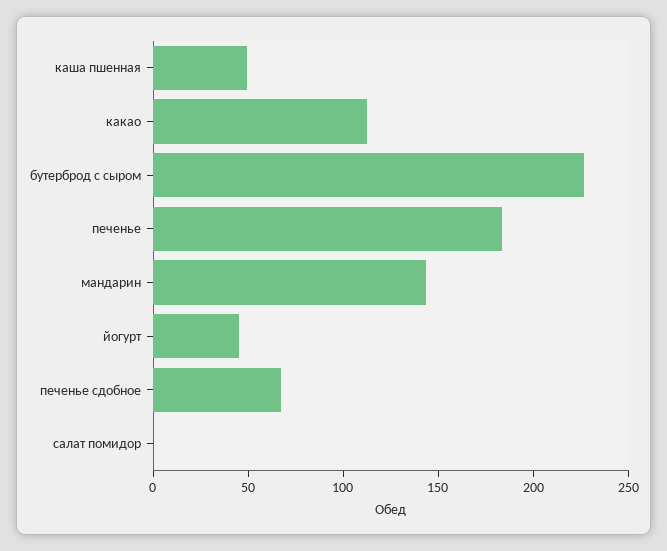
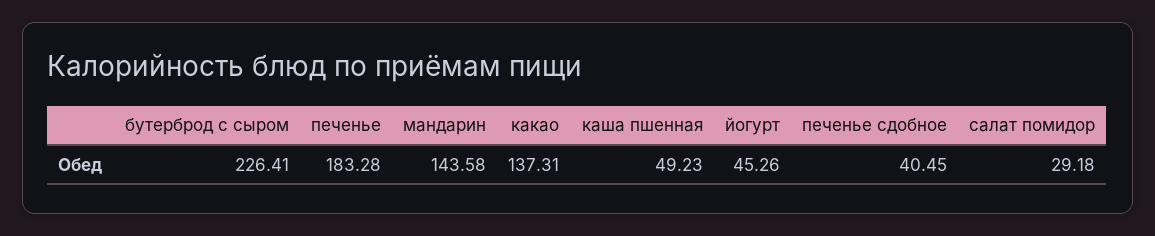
какао: 110 -> 137.31
печенье сдобное: 70 -> 40.45
салат помидор: 0 -> 29.18

